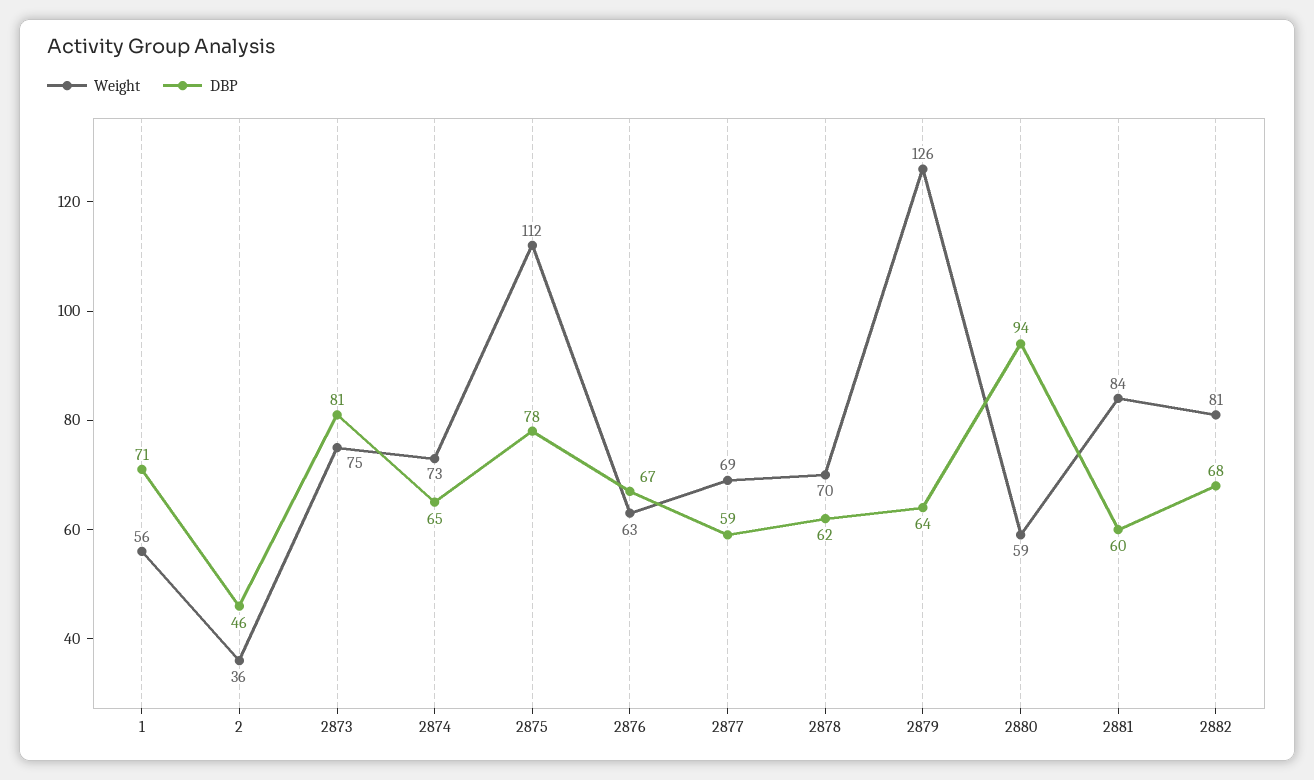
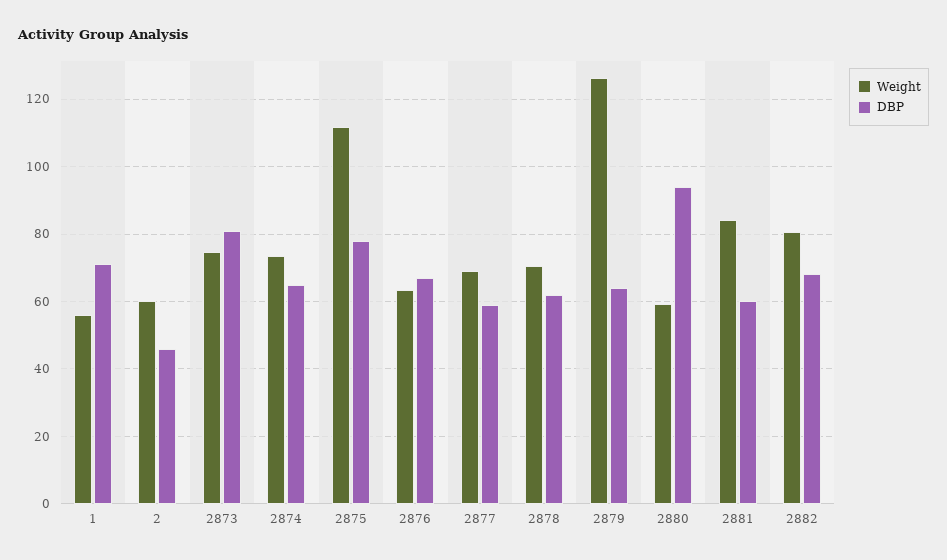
Weight, 2: 36 -> 60

